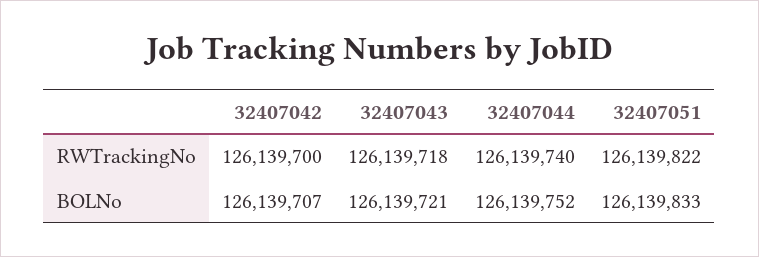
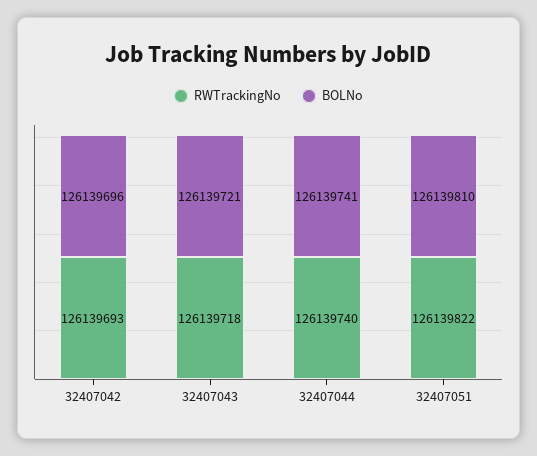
RWTrackingNo, 32407042: 126139700 -> 126139693
BOLNo, 32407042: 126139707 -> 126139696
BOLNo, 32407044: 126139752 -> 126139741
BOLNo, 32407051: 126139833 -> 126139810

